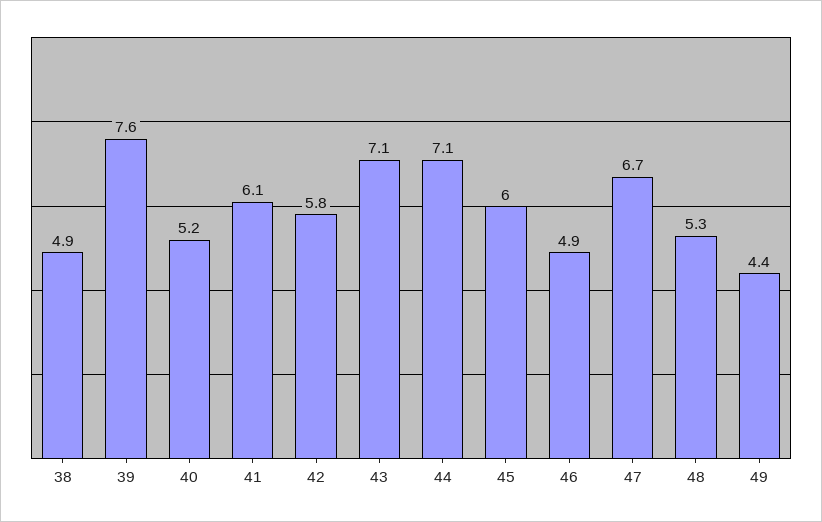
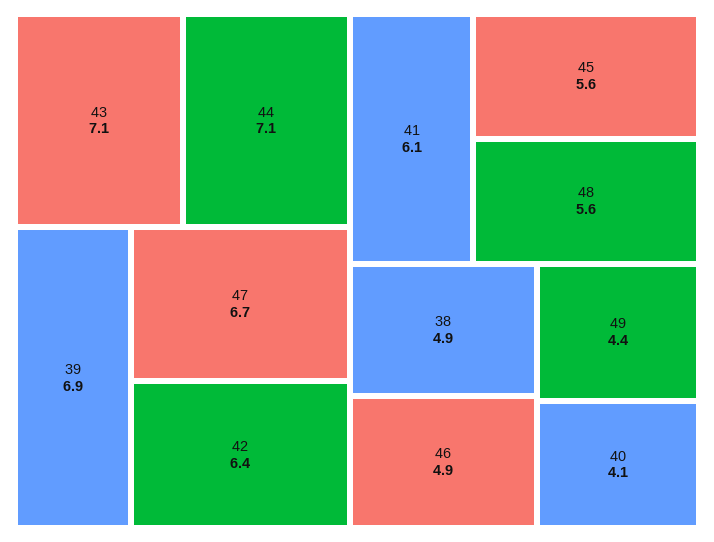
39: 7.6 -> 6.9
40: 5.2 -> 4.1
42: 5.8 -> 6.4
45: 6 -> 5.6
48: 5.3 -> 5.6

